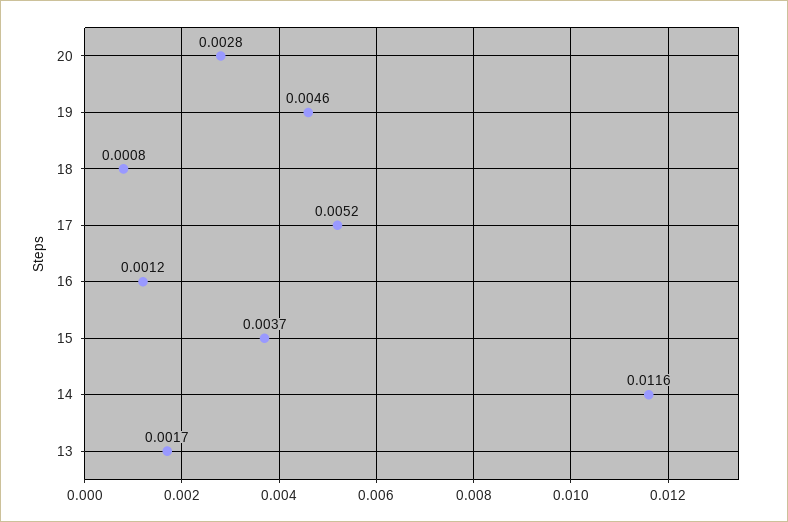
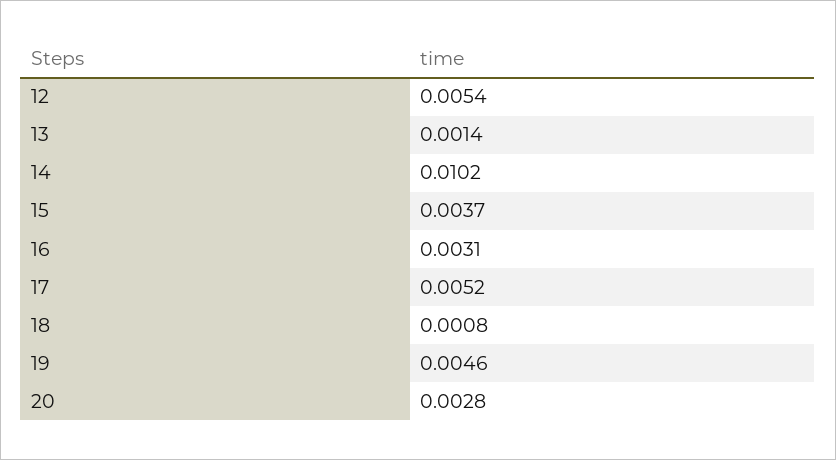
16: 0.0012 -> 0.0031
14: 0.0116 -> 0.0102
13: 0.0017 -> 0.0014
12: none -> 0.0054

